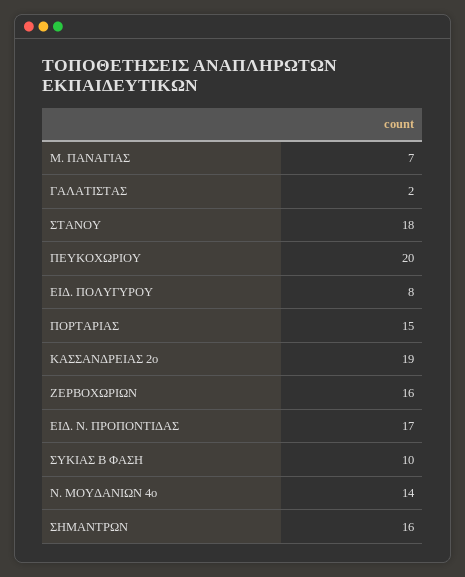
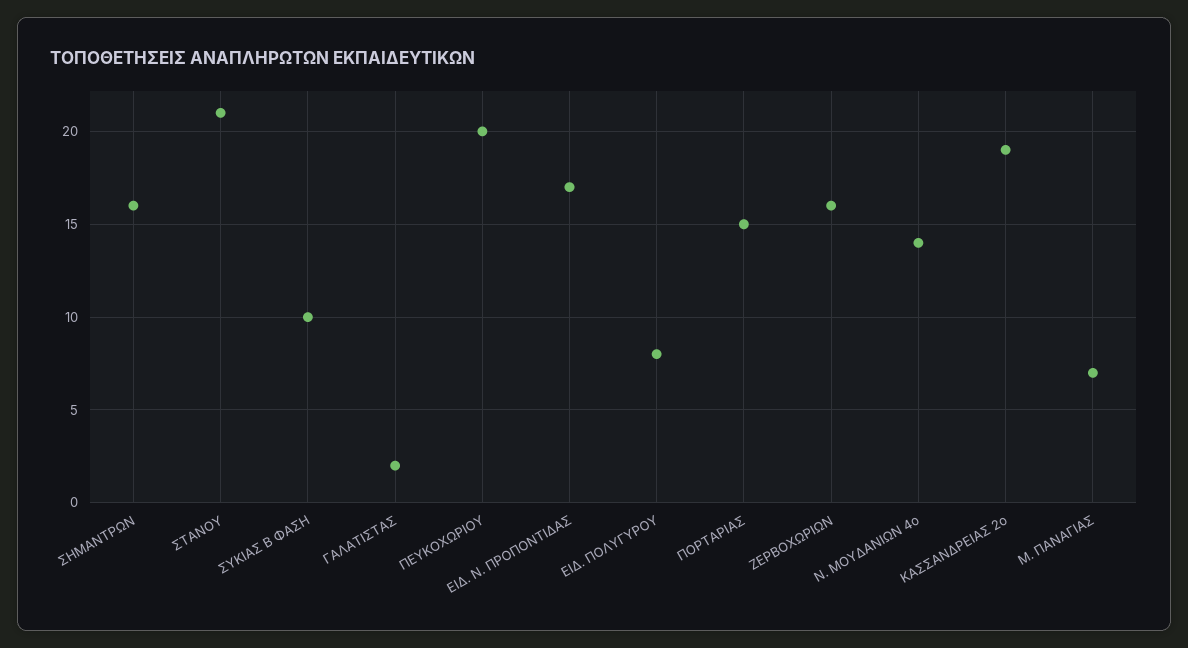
ΣΤΑΝΟΥ: 18 -> 21

